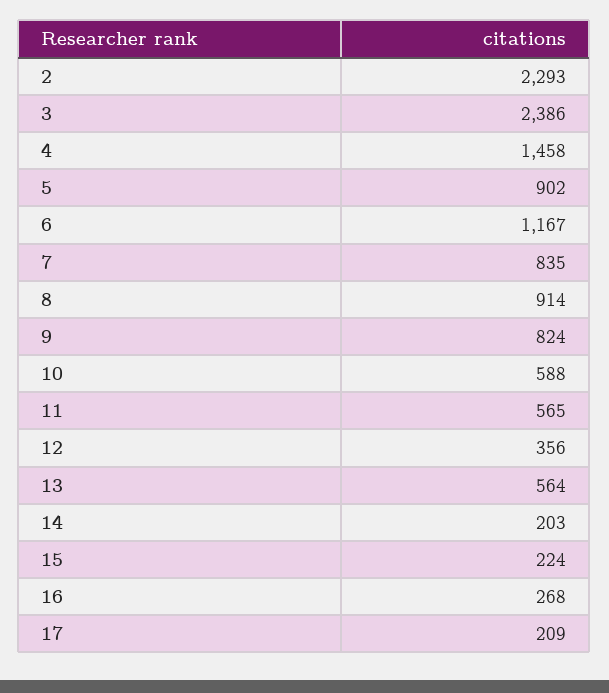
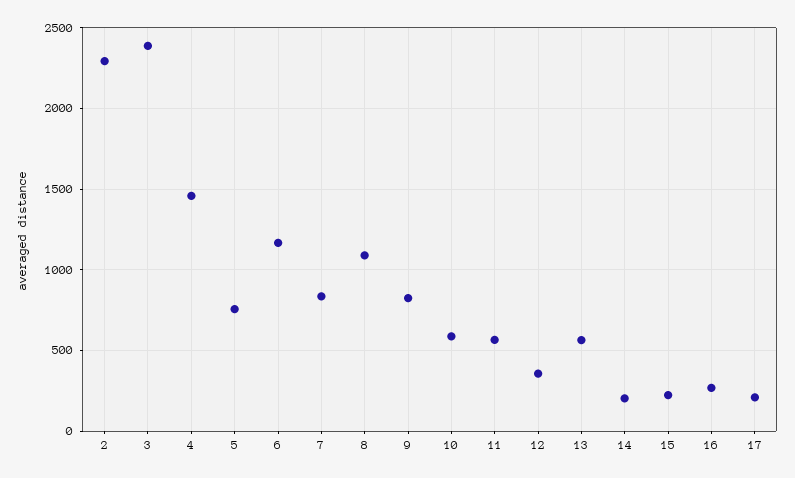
5: 902 -> 750
8: 914 -> 1100

